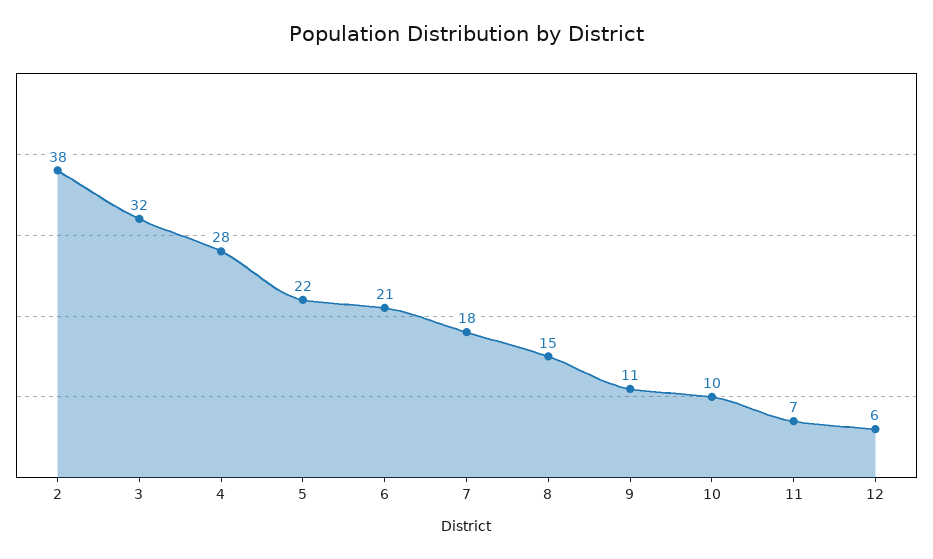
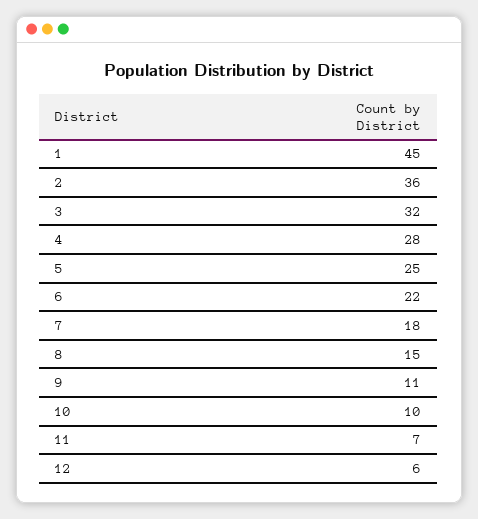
2: 38 -> 36
5: 22 -> 25
6: 21 -> 22
1: none -> 45

